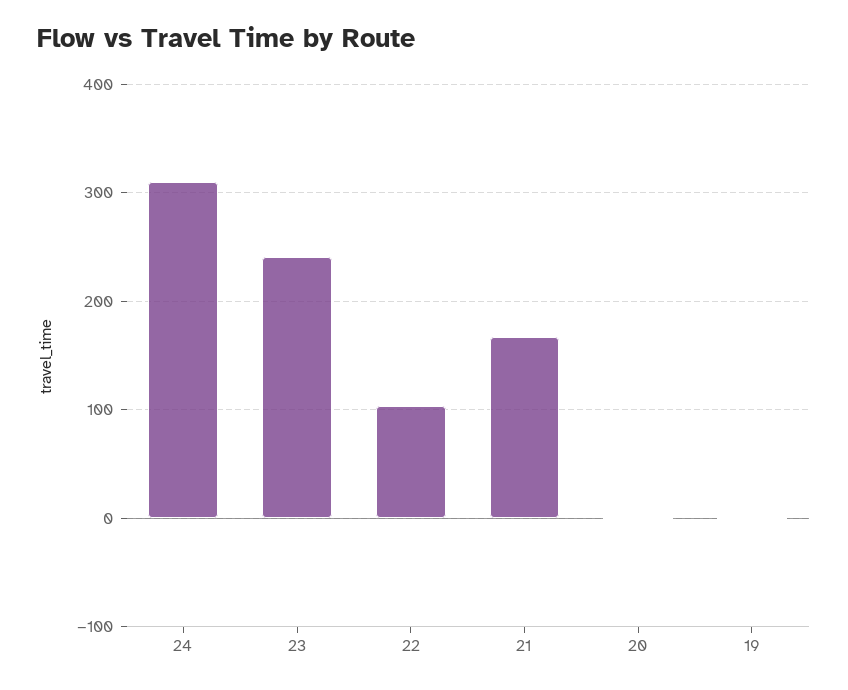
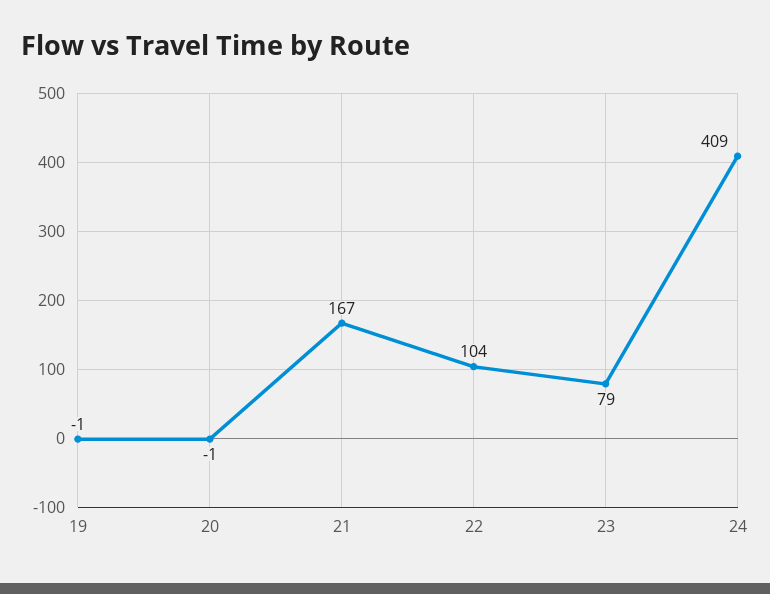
24: 310 -> 409
23: 240 -> 79

